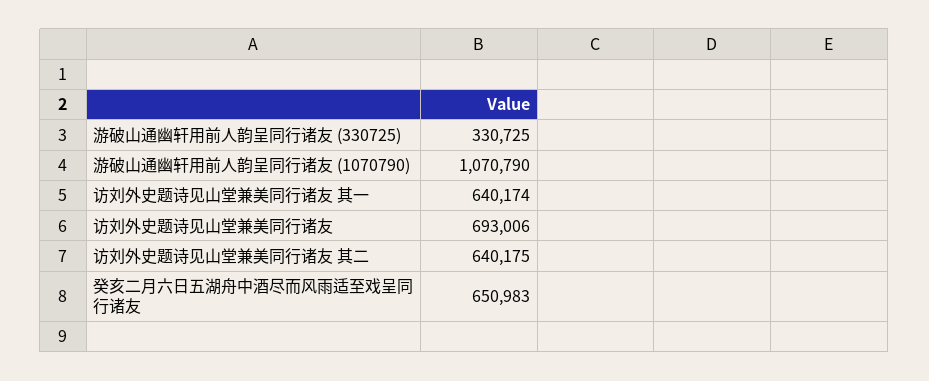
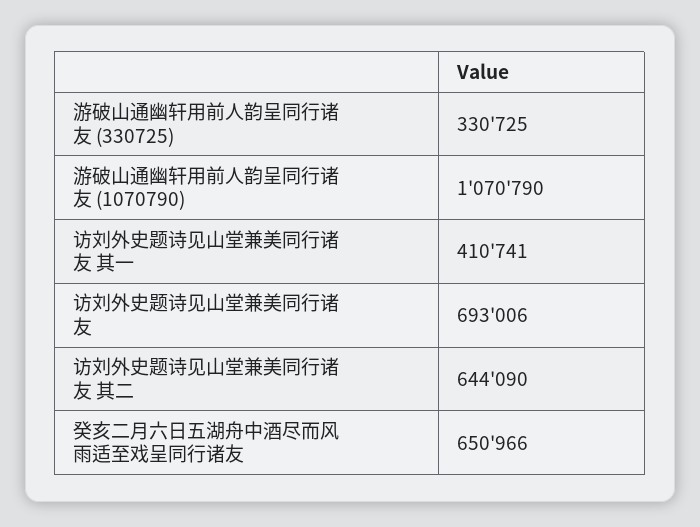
访刘外史题诗见山堂兼美同行诸友 其一: 640174 -> 410741
访刘外史题诗见山堂兼美同行诸友 其二: 640175 -> 644090
癸亥二月六日五湖舟中酒尽而风雨适至戏呈同行诸友: 650983 -> 650966

